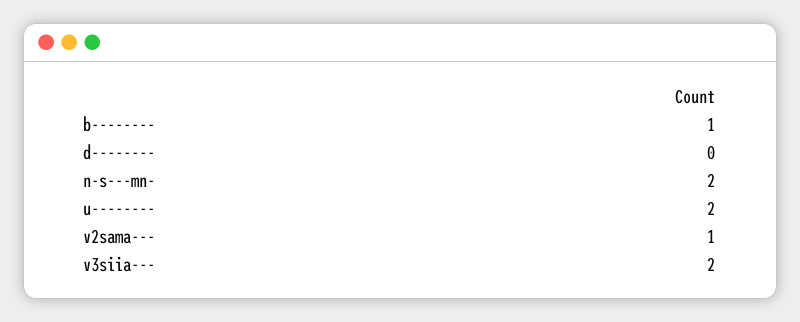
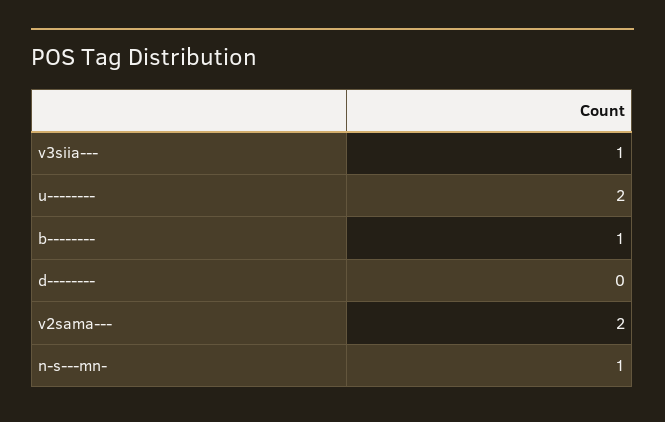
n-s---mn-: 2 -> 1
v2sama---: 1 -> 2
v3siia---: 2 -> 1

